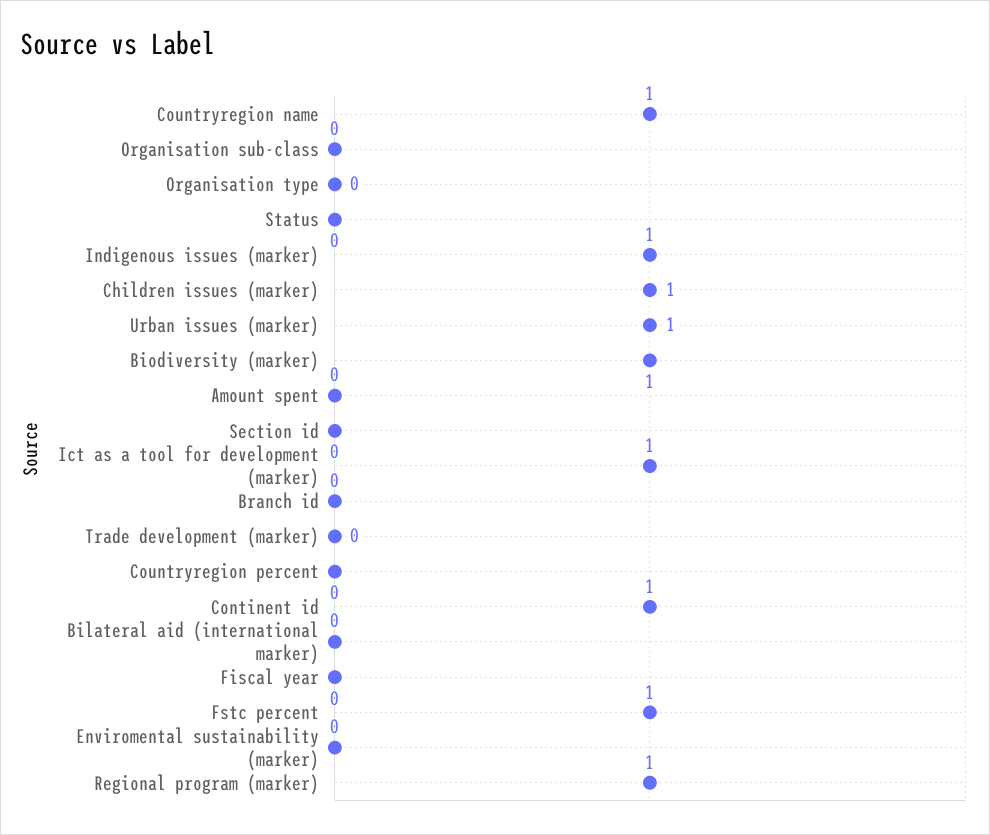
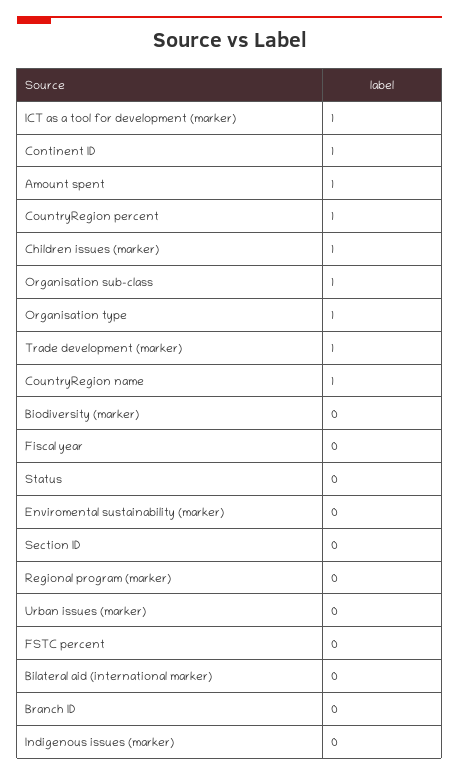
Organisation sub-class: 0 -> 1
Organisation type: 0 -> 1
Indigenous issues (marker): 1 -> 0
Urban issues (marker): 1 -> 0
Biodiversity (marker): 1 -> 0
Amount spent: 0 -> 1
Trade development (marker): 0 -> 1
Countryregion percent: 0 -> 1
Fstc percent: 1 -> 0
Regional program (marker): 1 -> 0

